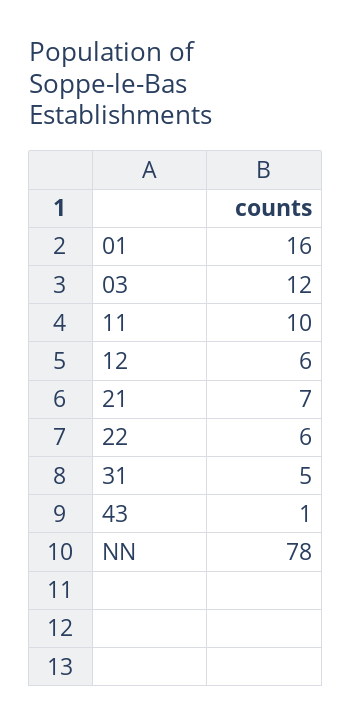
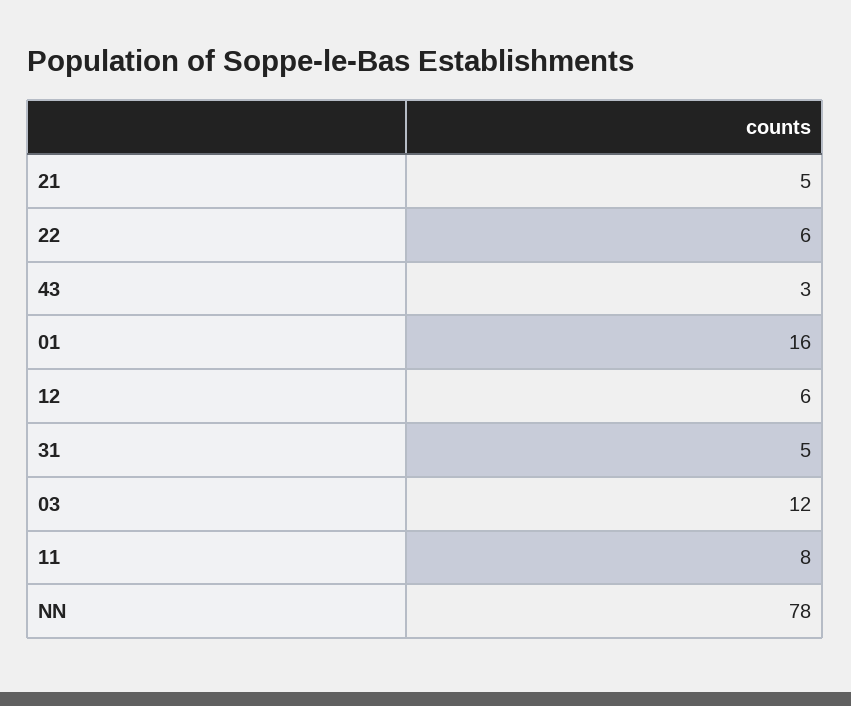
11: 10 -> 8
21: 7 -> 5
43: 1 -> 3

